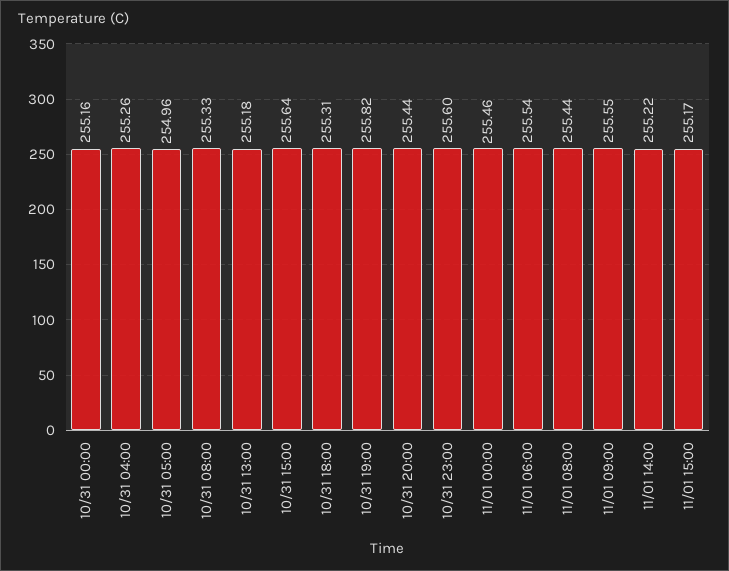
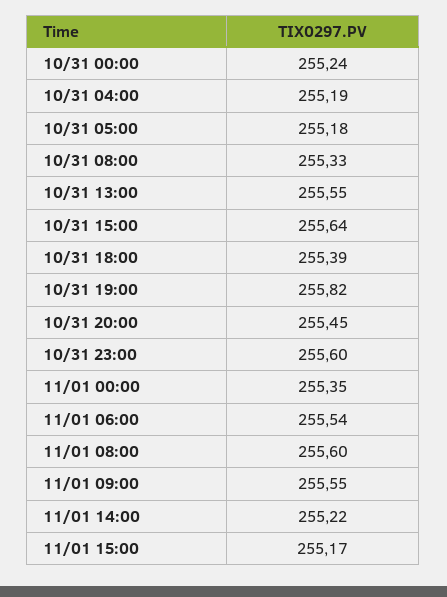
10/31 00:00: 255.16 -> 255.24
10/31 04:00: 255.26 -> 255.19
10/31 05:00: 254.96 -> 255.18
10/31 13:00: 255.18 -> 255.55
10/31 18:00: 255.31 -> 255.39
10/31 20:00: 255.44 -> 255.45
11/01 00:00: 255.46 -> 255.35
11/01 08:00: 255.44 -> 255.6

